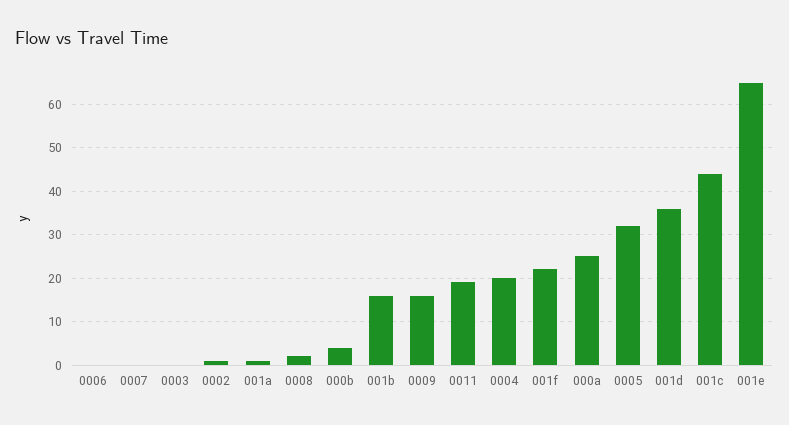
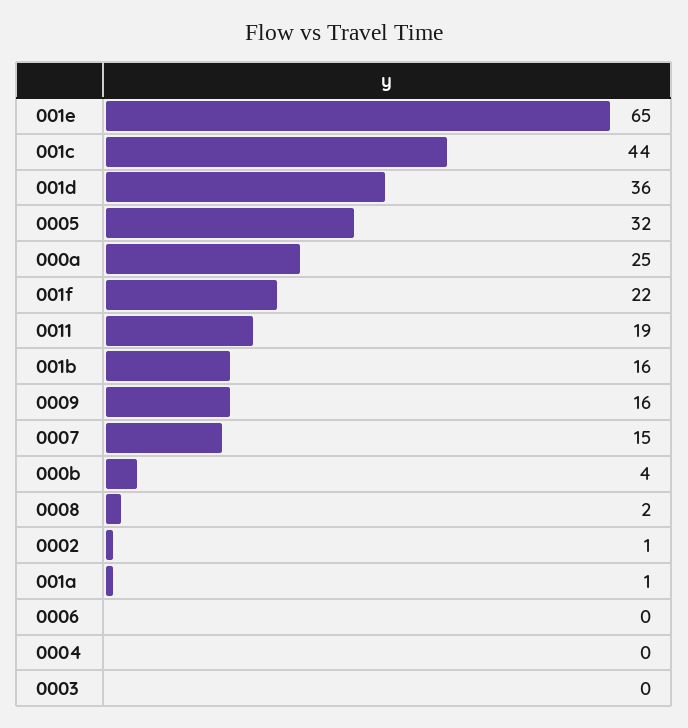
0007: 0 -> 15
0004: 20 -> 0

